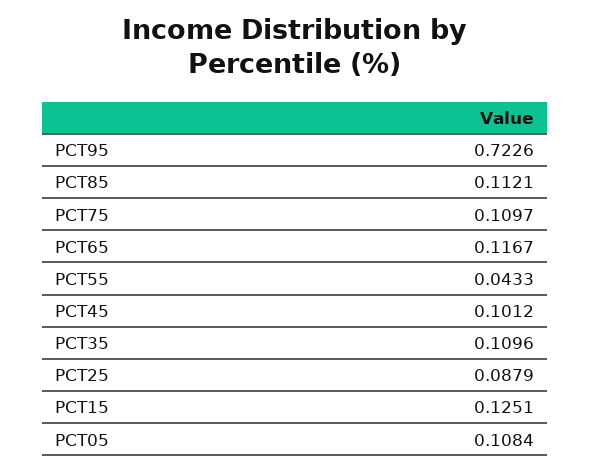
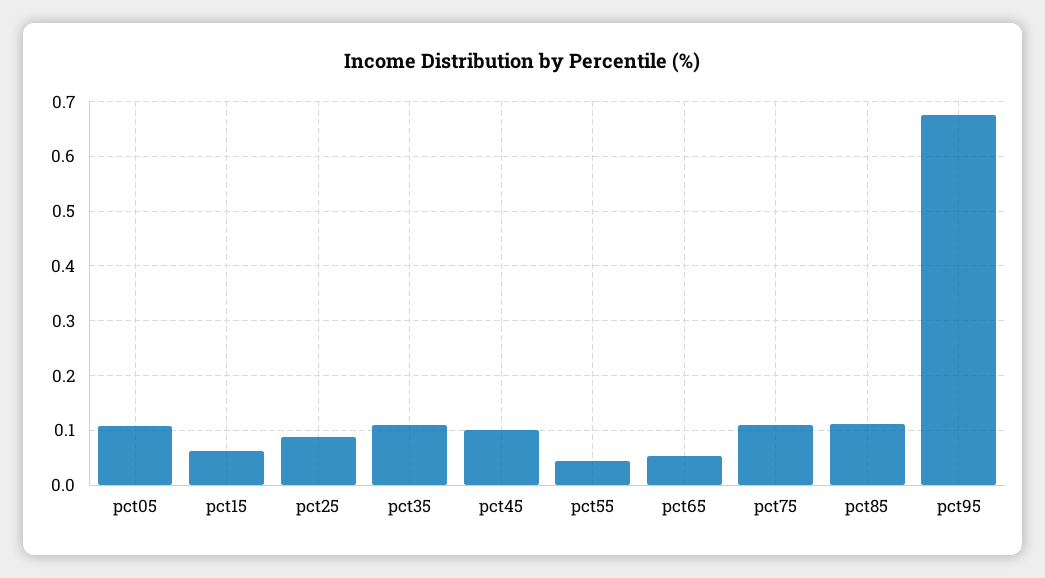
PCT95: 0.7226 -> 0.68
PCT65: 0.1167 -> 0.06
PCT15: 0.1251 -> 0.06

